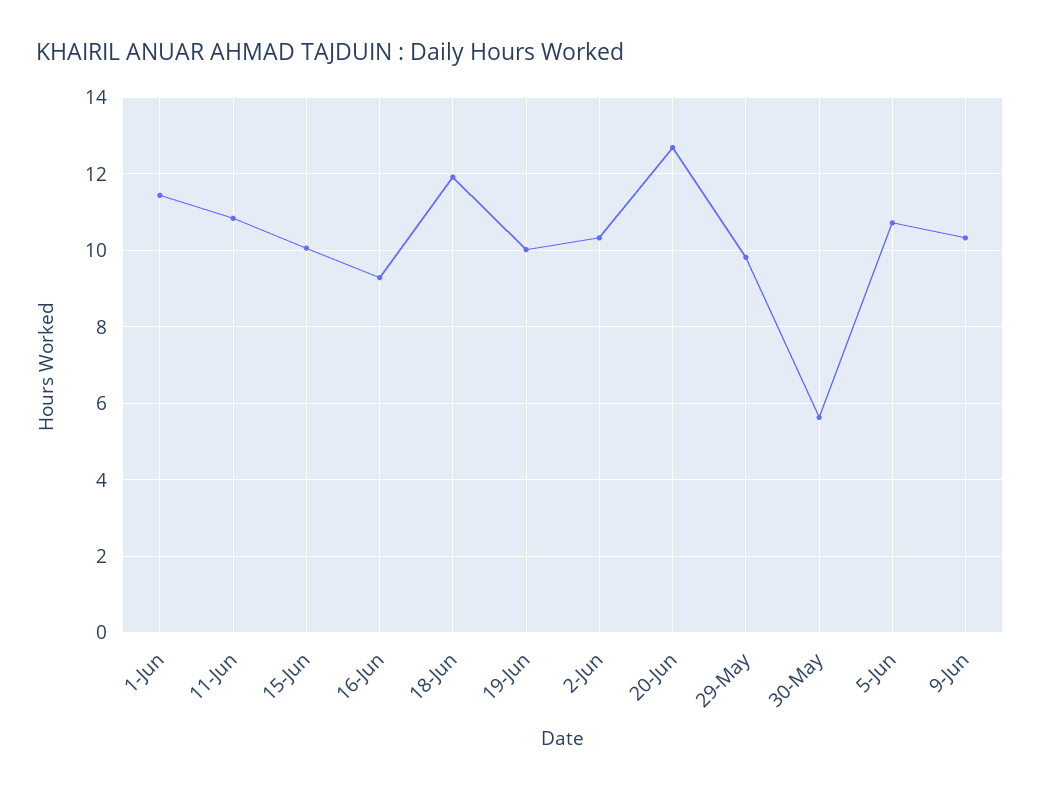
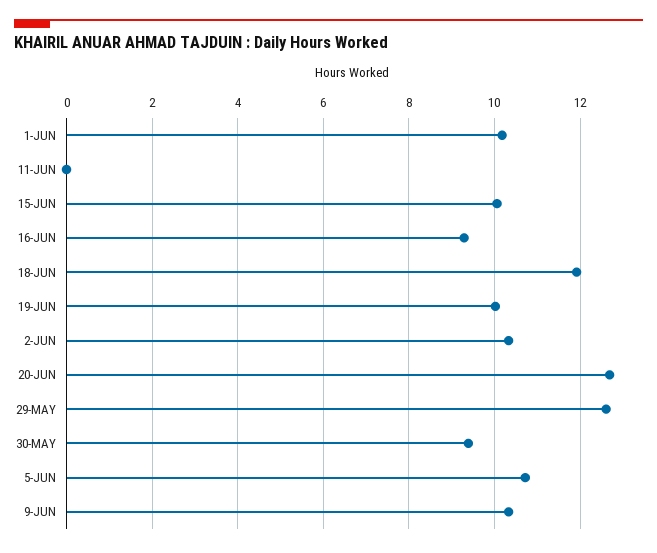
1-Jun: 11.4 -> 10.2
11-Jun: 10.8 -> 0
29-May: 9.8 -> 12.6
30-May: 5.6 -> 9.4

